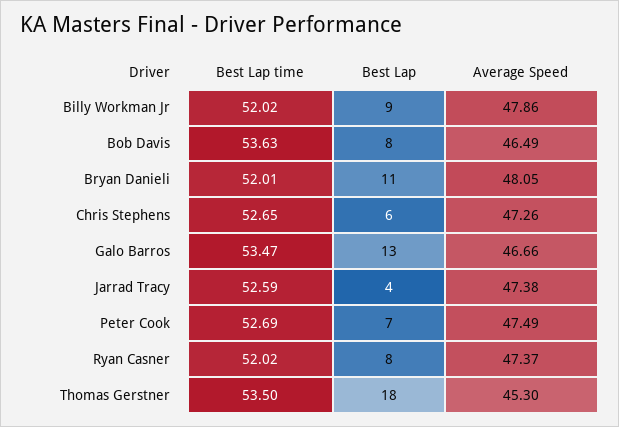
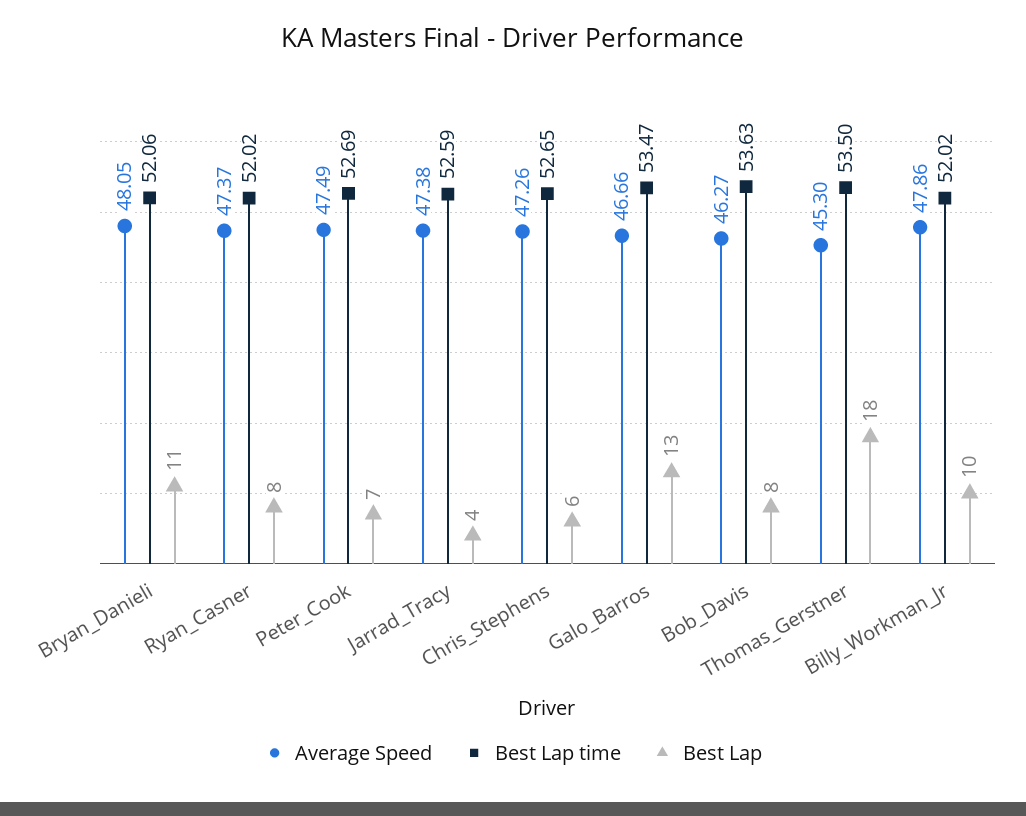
Best Lap, Billy Workman Jr: 9 -> 10
Average Speed, Bob Davis: 46.49 -> 46.27
Best Lap time, Bryan Danieli: 52.01 -> 52.06

